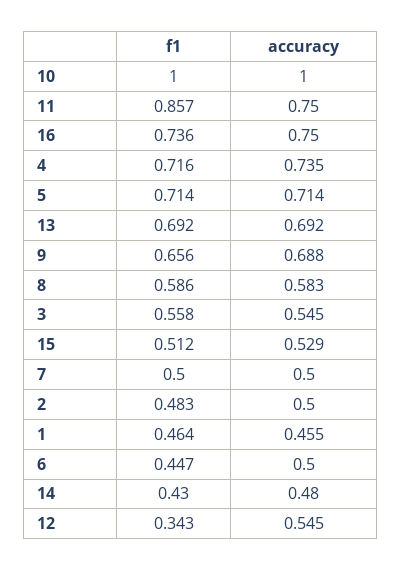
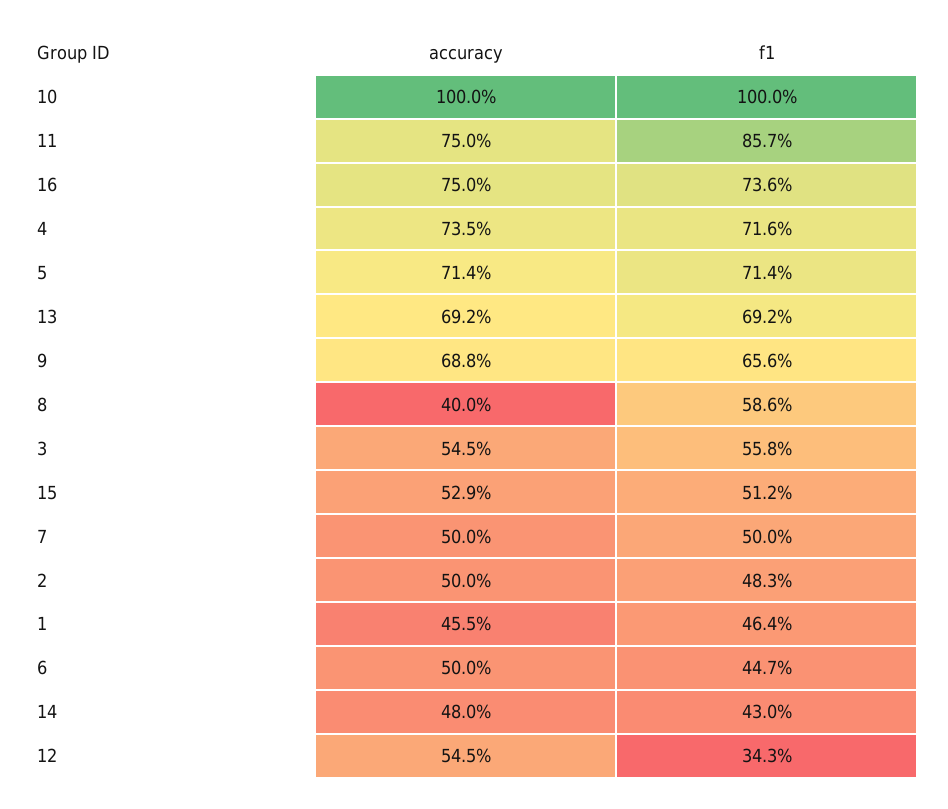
accuracy, 8: 0.583 -> 0.4

